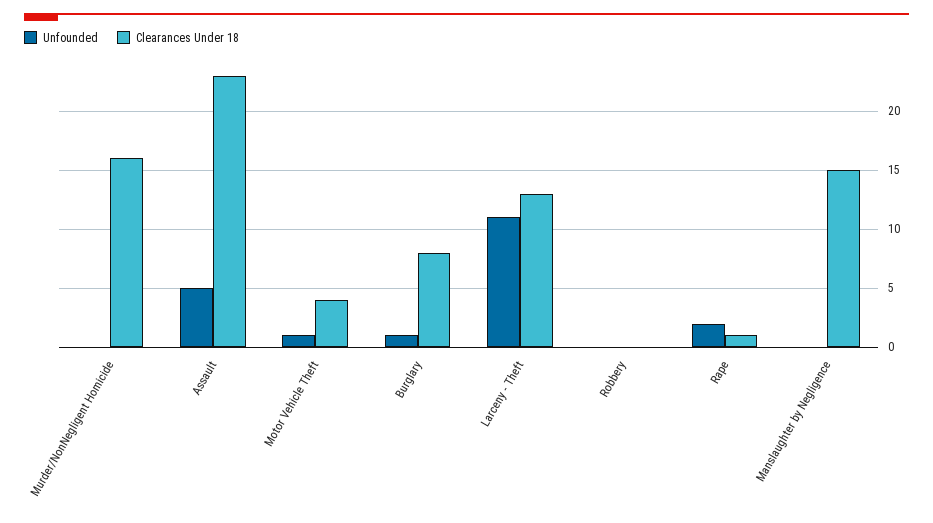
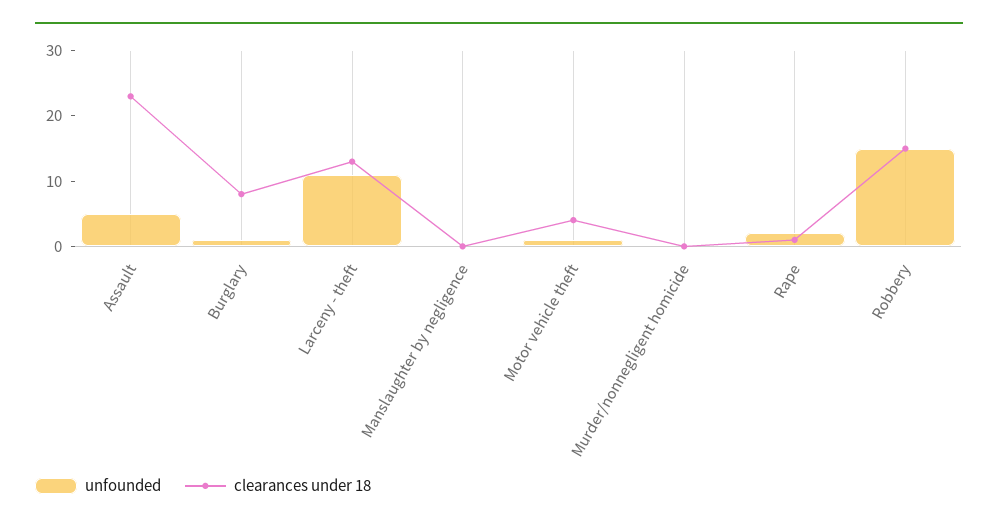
Clearances Under 18, Murder/NonNegligent Homicide: 16 -> 0
Unfounded, Robbery: 0 -> 15
Clearances Under 18, Robbery: 0 -> 15
Clearances Under 18, Manslaughter by Negligence: 15 -> 0

